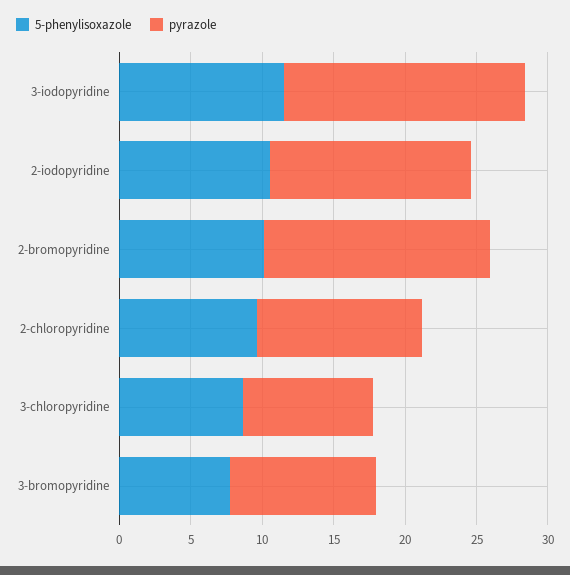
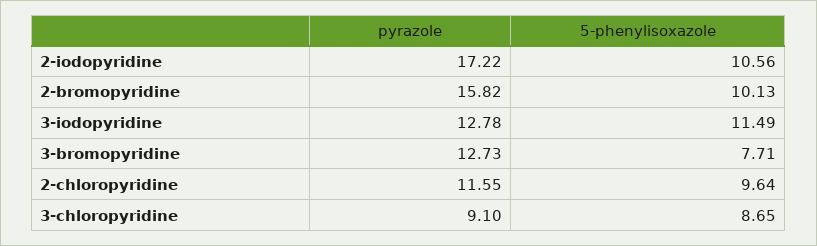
pyrazole, 3-iodopyridine: 17 -> 12.78
pyrazole, 2-iodopyridine: 14 -> 17.22
pyrazole, 3-bromopyridine: 10 -> 12.73

